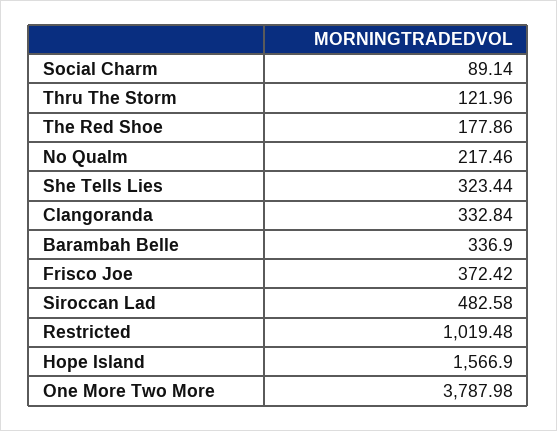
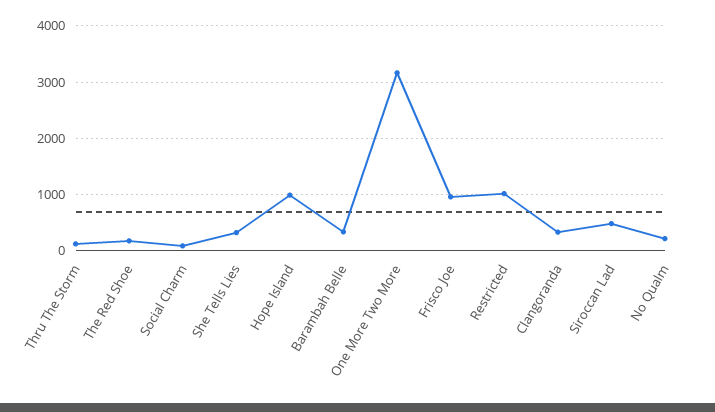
Frisco Joe: 372.42 -> 1000
Hope Island: 1566.9 -> 1000
One More Two More: 3787.98 -> 3200

